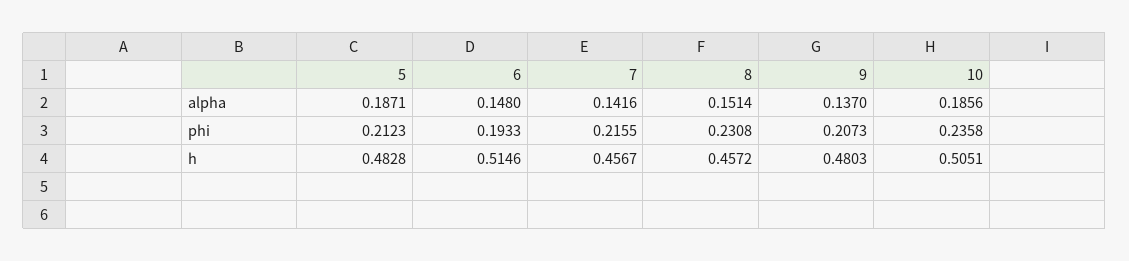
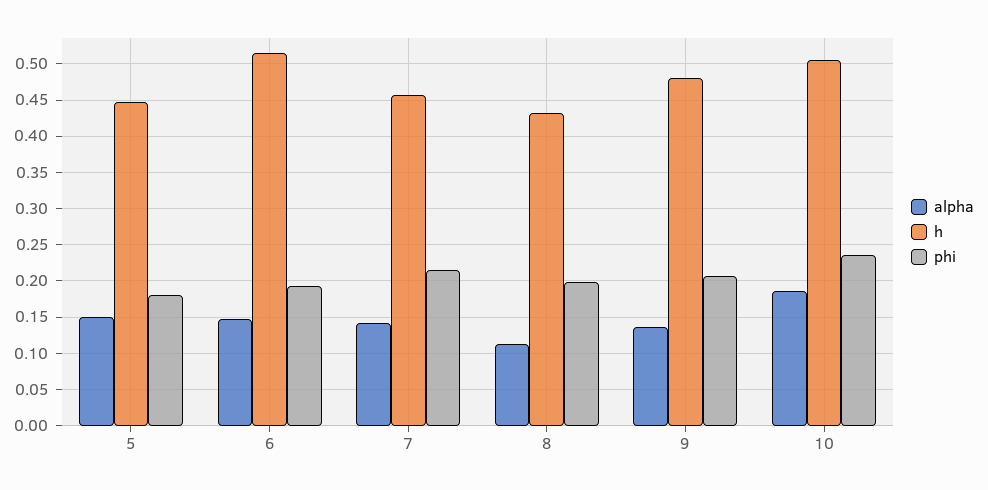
alpha, 5: 0.1871 -> 0.15
alpha, 8: 0.1514 -> 0.11
phi, 5: 0.2123 -> 0.18
phi, 8: 0.2308 -> 0.2
h, 5: 0.4828 -> 0.45
h, 8: 0.4572 -> 0.43

